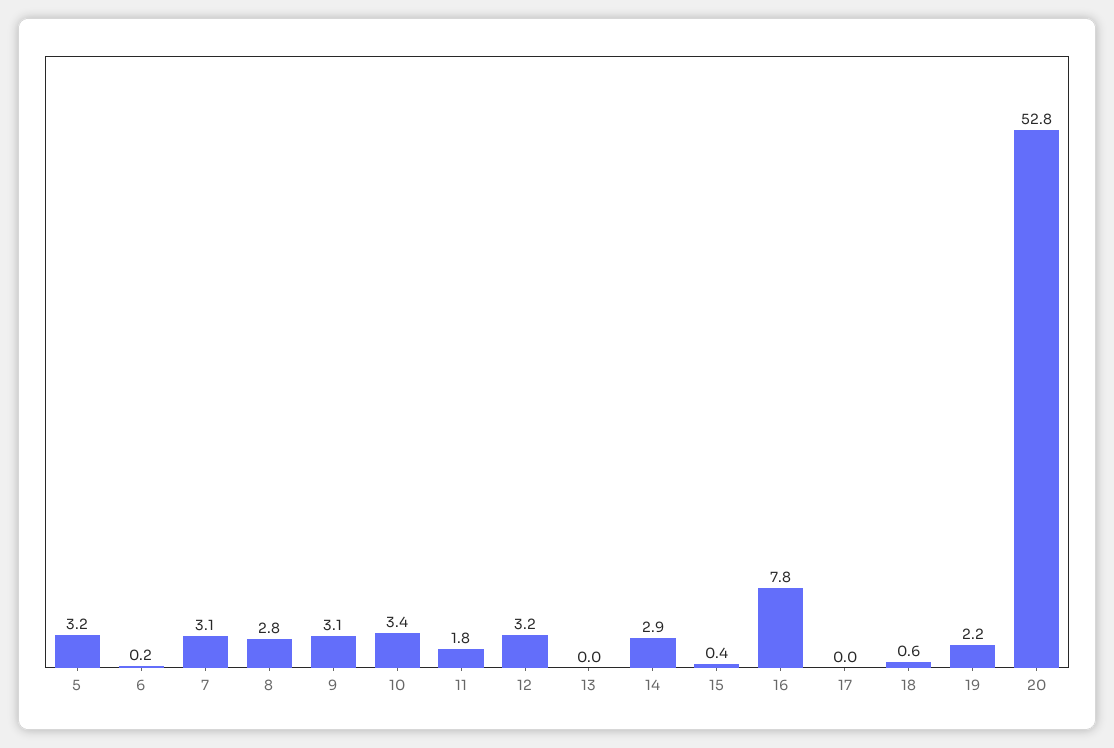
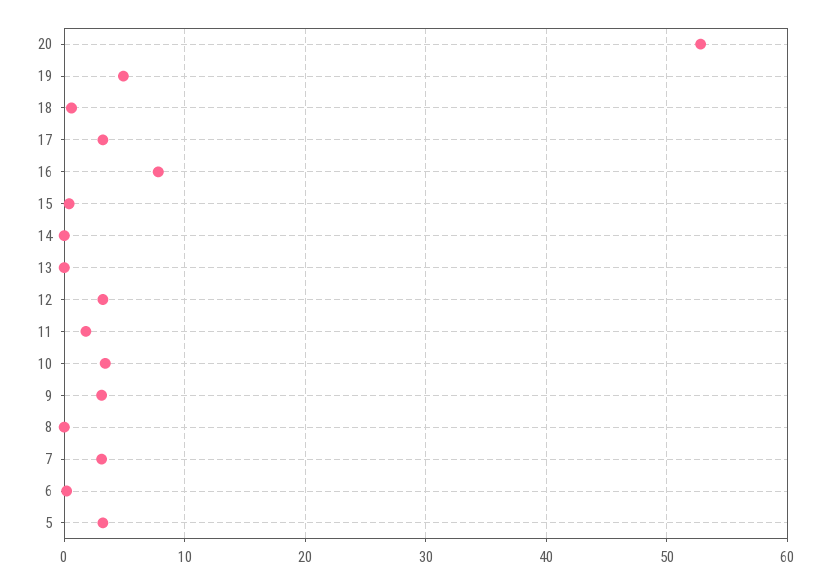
8: 2.8 -> 0
14: 2.9 -> 0
17: 0 -> 3
19: 2.2 -> 5

